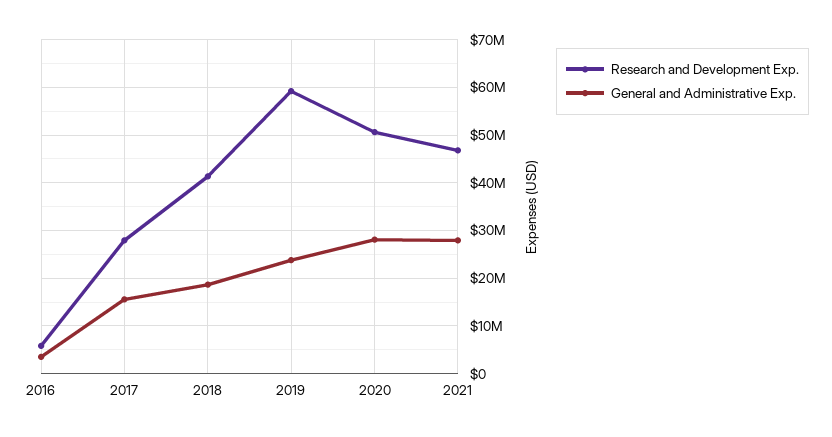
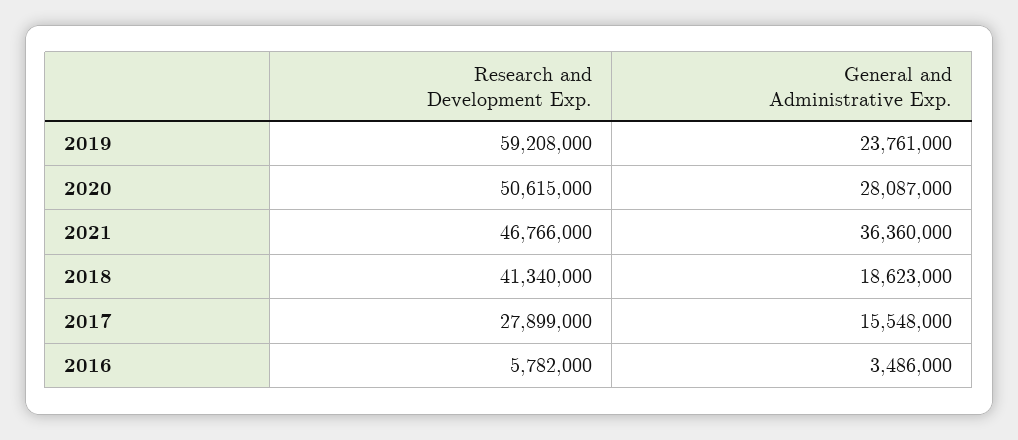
General and Administrative Exp., 2021: 28000000 -> 36360000

